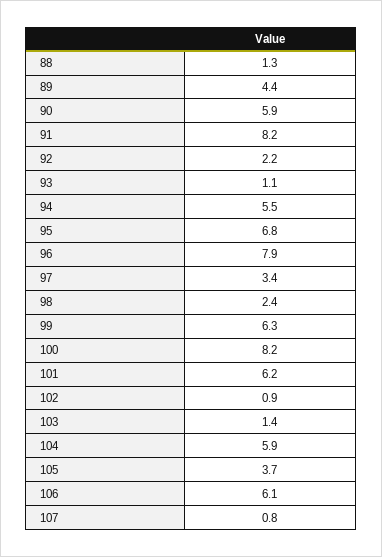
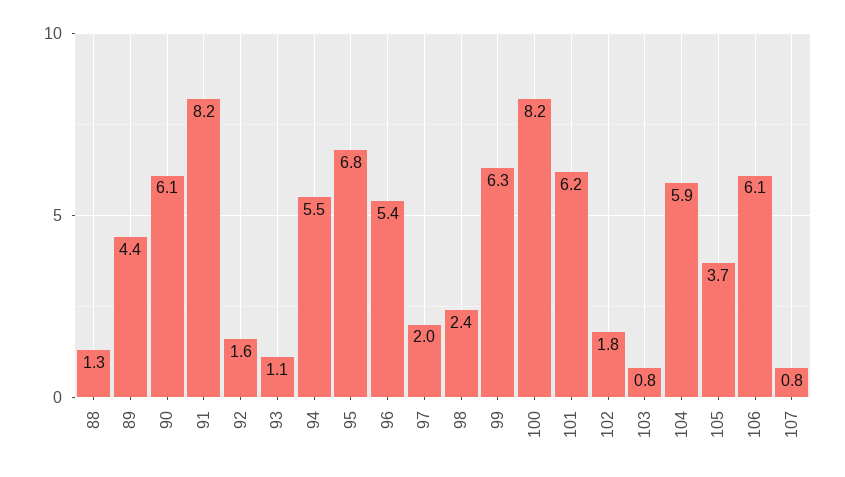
90: 5.9 -> 6.1
92: 2.2 -> 1.6
96: 7.9 -> 5.4
97: 3.4 -> 2
102: 0.9 -> 1.8
103: 1.4 -> 0.8

